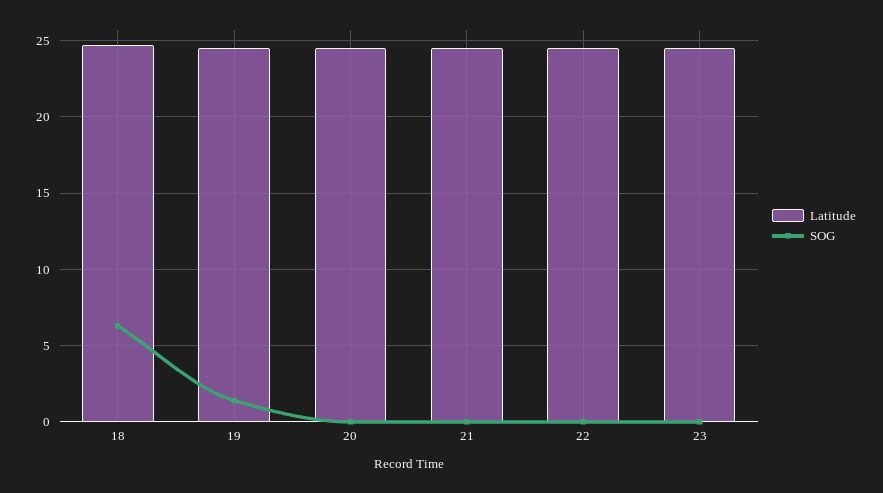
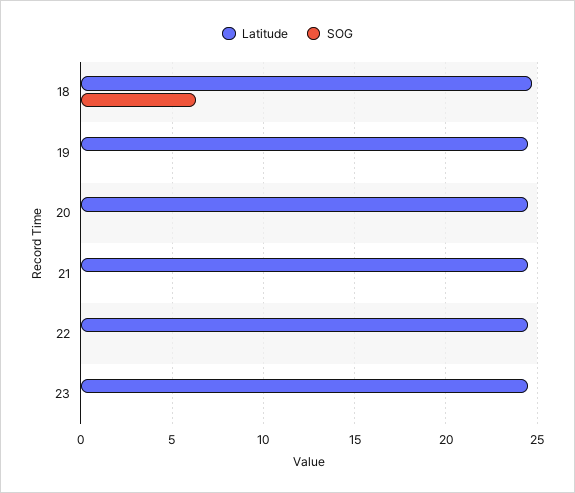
SOG, 19: 1.5 -> 0

